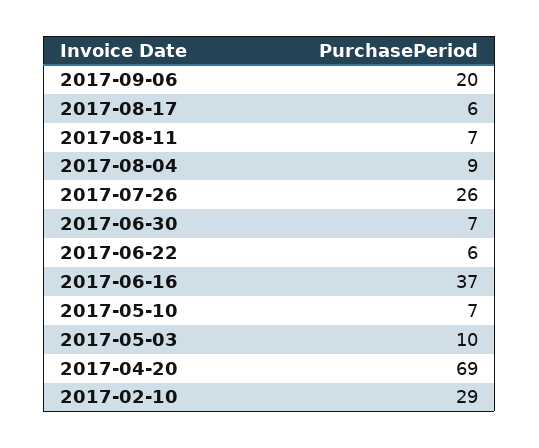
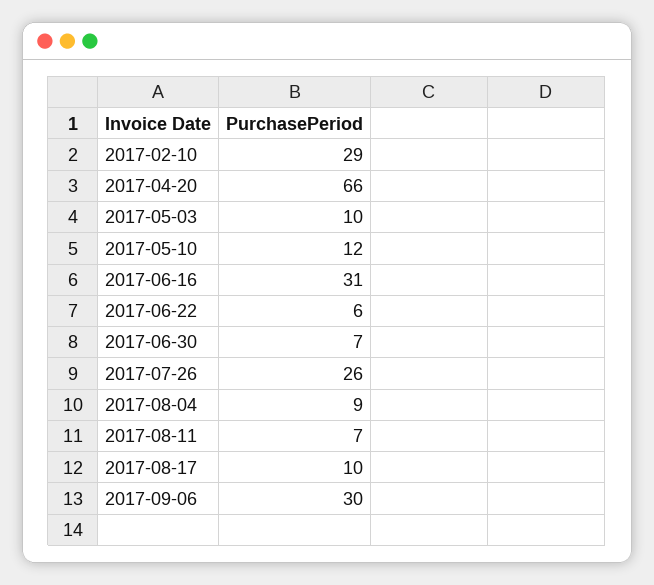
2017-09-06: 20 -> 30
2017-08-17: 6 -> 10
2017-06-16: 37 -> 31
2017-05-10: 7 -> 12
2017-04-20: 69 -> 66

